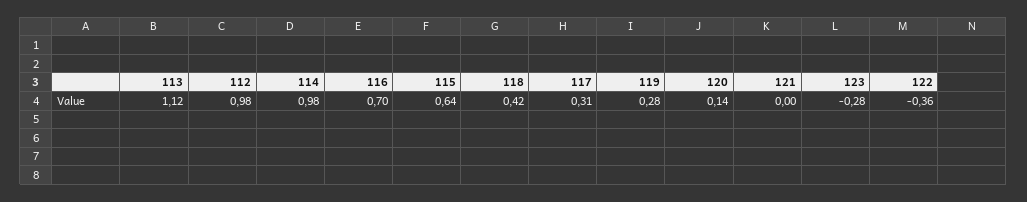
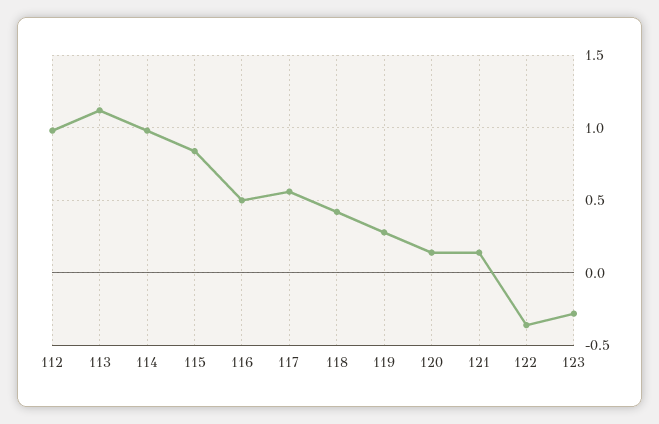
116: 0.7 -> 0.5
115: 0.64 -> 0.85
117: 0.31 -> 0.55
121: 0 -> 0.15

